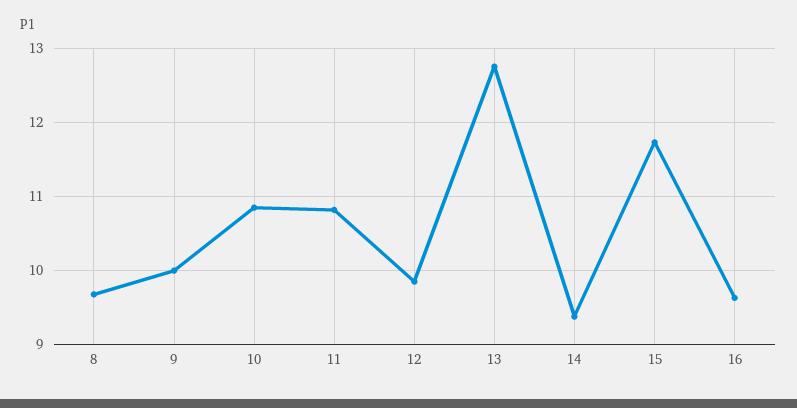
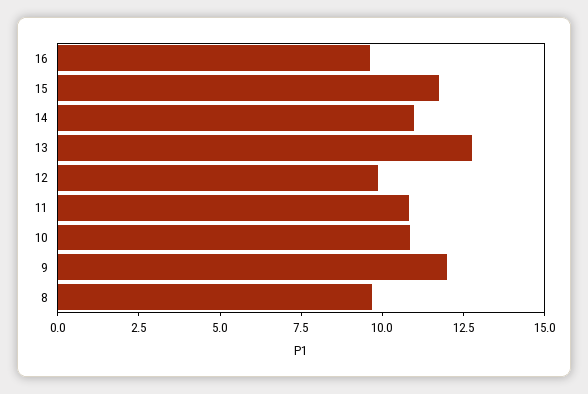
9: 10 -> 12
14: 9.4 -> 11

